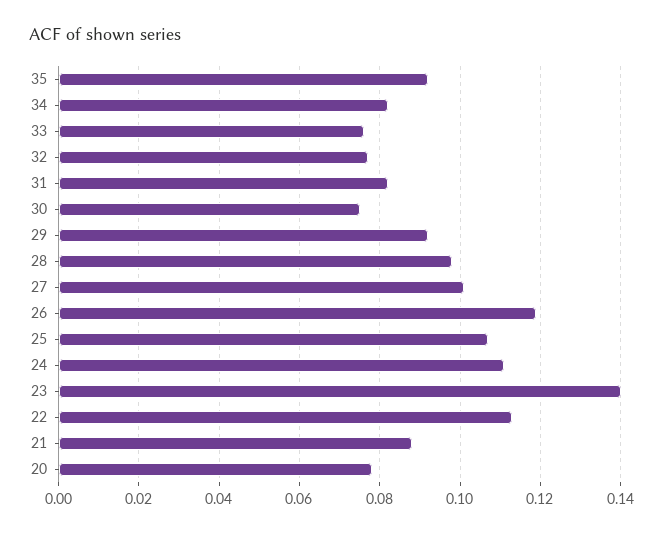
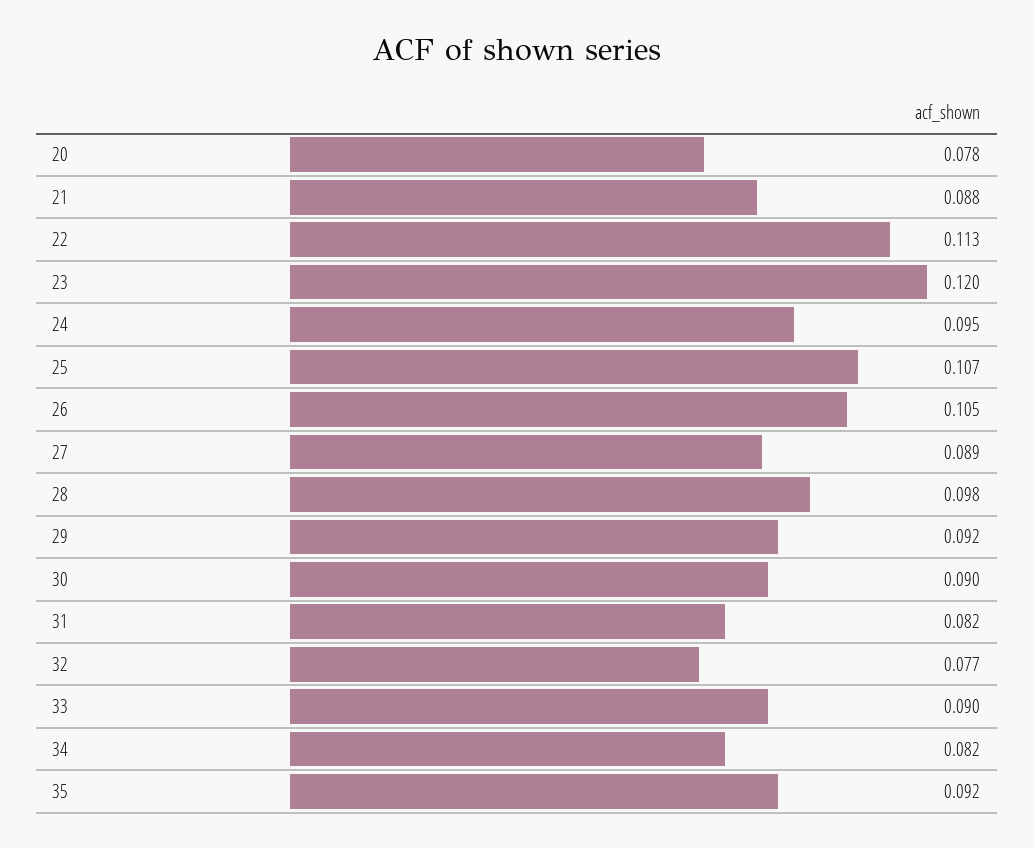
33: 0.075 -> 0.09
30: 0.075 -> 0.09
27: 0.1 -> 0.089
26: 0.12 -> 0.105
24: 0.11 -> 0.095
23: 0.14 -> 0.12

